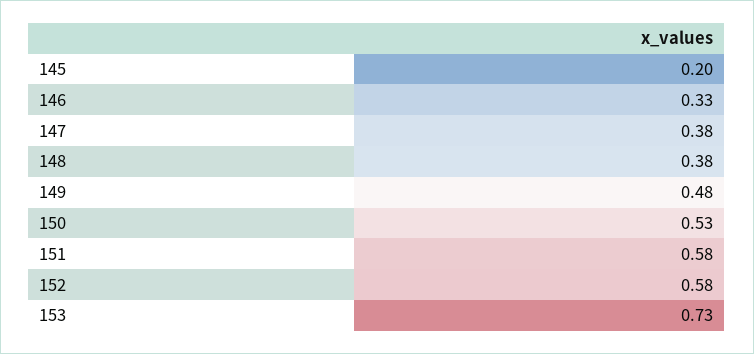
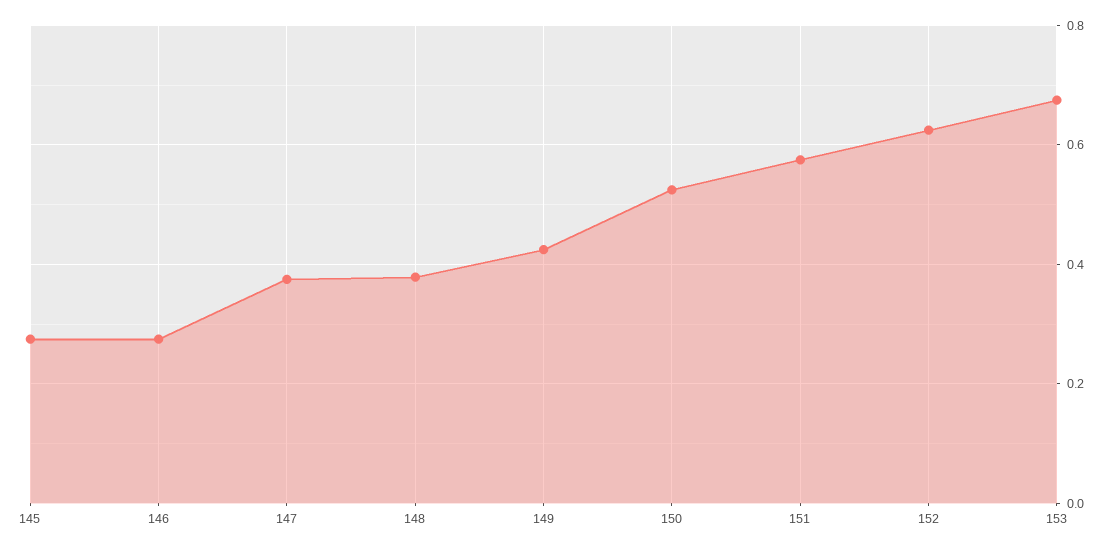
145: 0.2 -> 0.28
146: 0.33 -> 0.28
149: 0.48 -> 0.42
152: 0.58 -> 0.62
153: 0.73 -> 0.68

